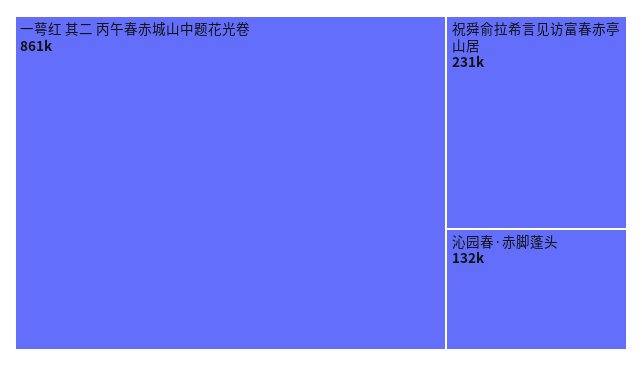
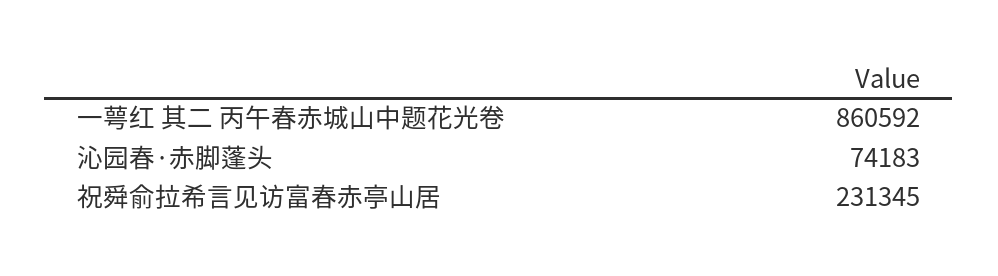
沁园春·赤脚蓬头: 132000 -> 74183

